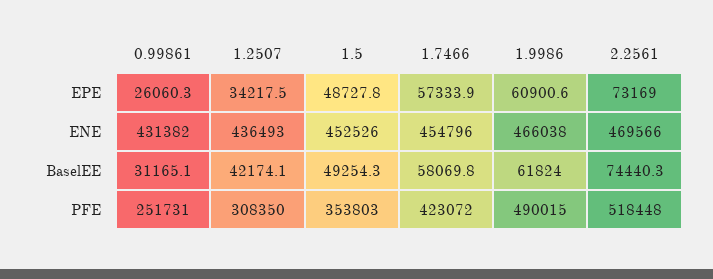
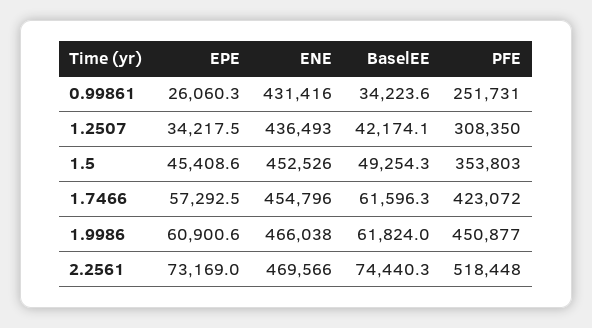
1.5, EPE: 48727.8 -> 45408.6
1.7466, EPE: 57333.9 -> 57292.5
0.99861, ENE: 431382 -> 431416
0.99861, BaselEE: 31165.1 -> 34223.6
1.7466, BaselEE: 58069.8 -> 61596.3
1.9986, PFE: 490015 -> 450877

